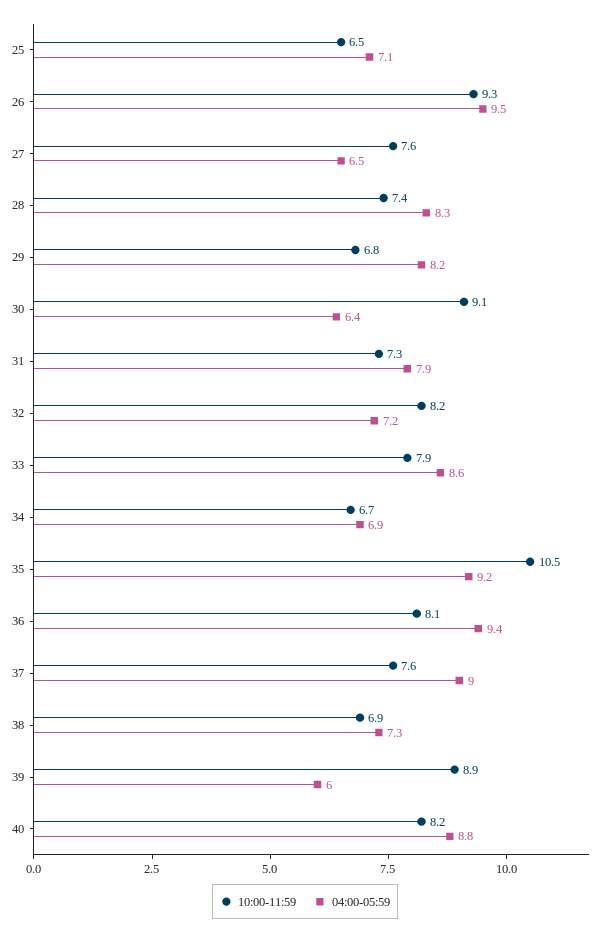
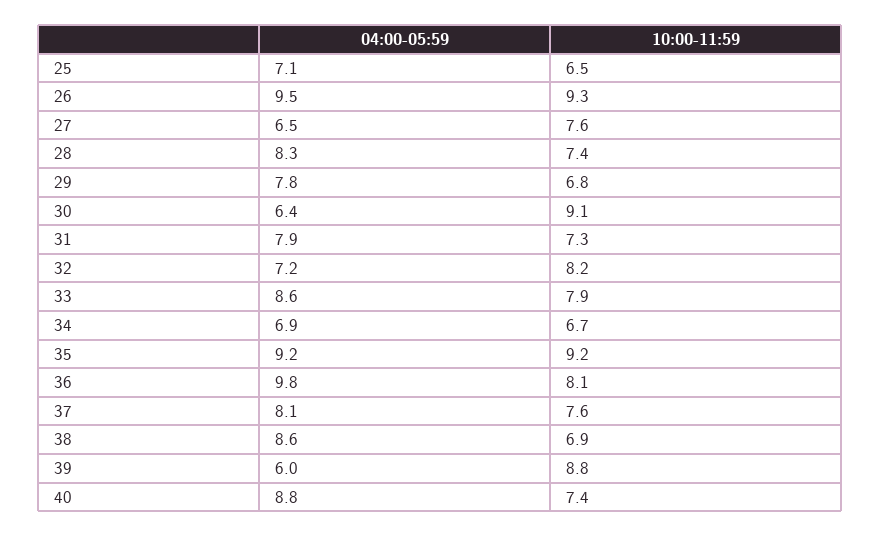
04:00-05:59, 29: 8.2 -> 7.8
10:00-11:59, 35: 10.5 -> 9.2
04:00-05:59, 36: 9.4 -> 9.8
04:00-05:59, 37: 9 -> 8.1
04:00-05:59, 38: 7.3 -> 8.6
10:00-11:59, 39: 8.9 -> 8.8
10:00-11:59, 40: 8.2 -> 7.4

